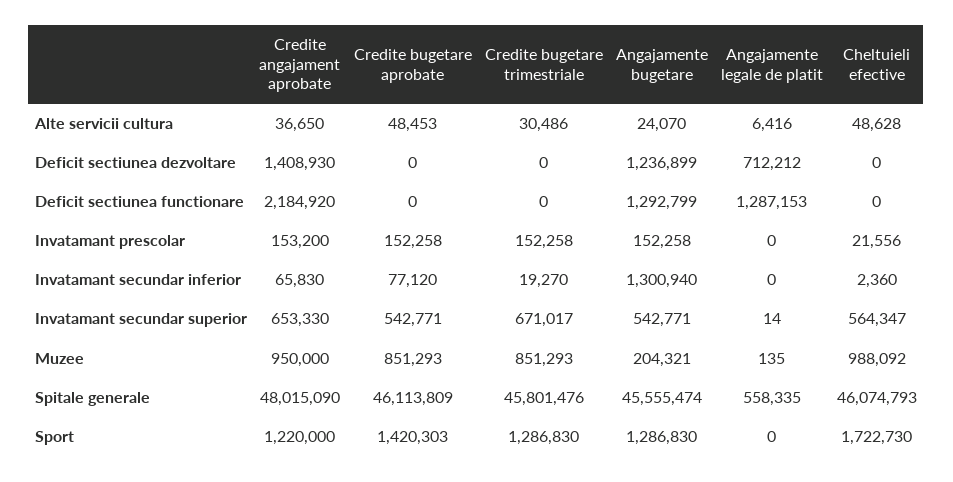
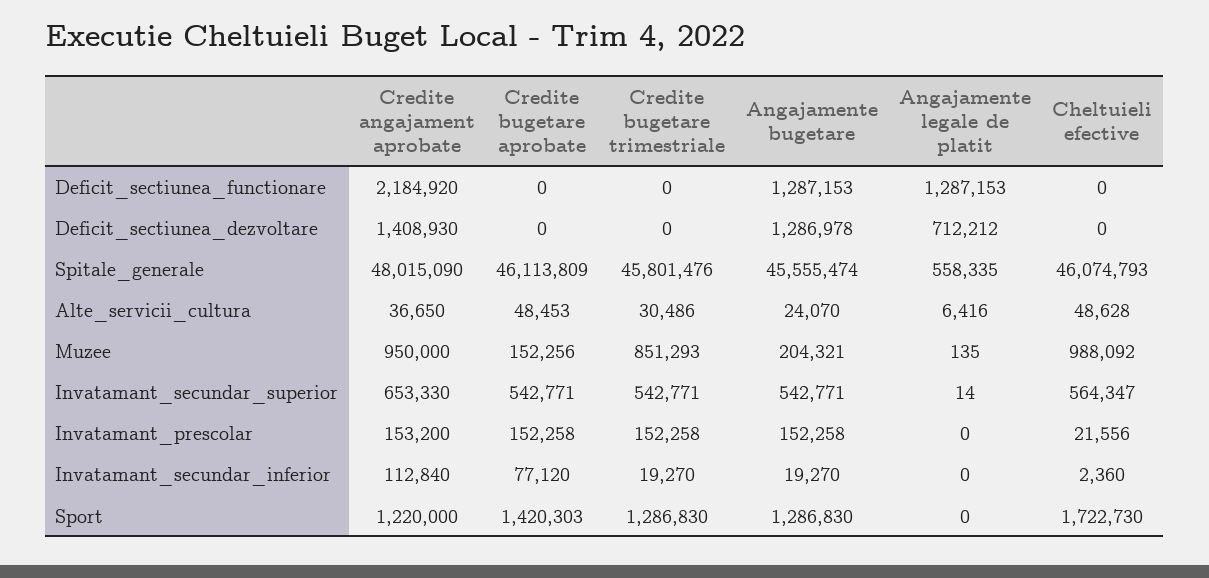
Angajamente bugetare, Deficit sectiunea dezvoltare: 1236899 -> 1286978
Angajamente bugetare, Deficit sectiunea functionare: 1292799 -> 1287153
Credite angajament aprobate, Invatamant secundar inferior: 65830 -> 112840
Angajamente bugetare, Invatamant secundar inferior: 1300940 -> 19270
Credite bugetare trimestriale, Invatamant secundar superior: 671017 -> 542771
Credite bugetare aprobate, Muzee: 851293 -> 152256

